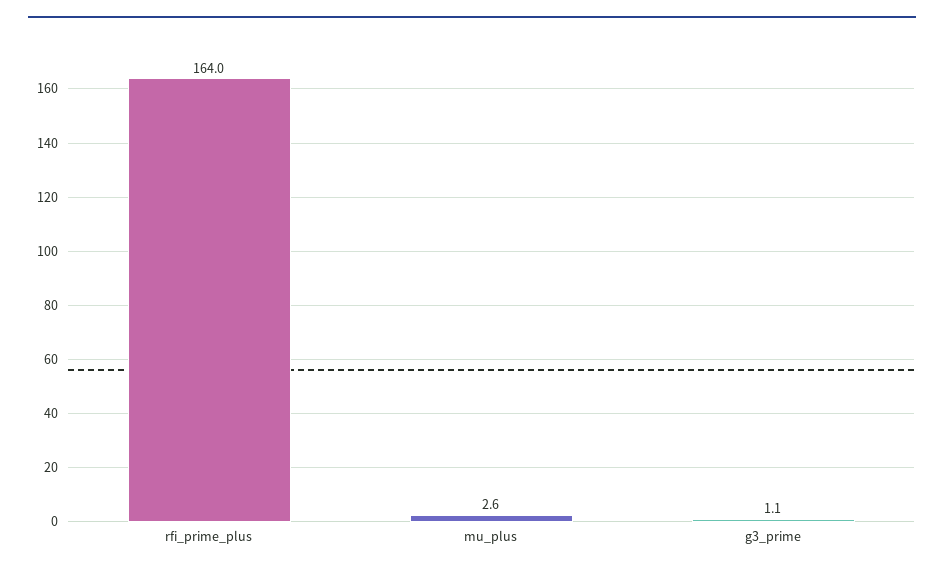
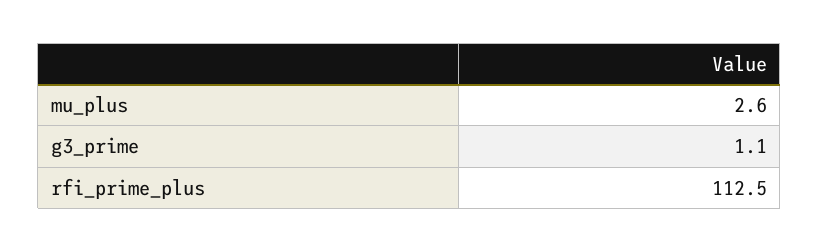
rfi_prime_plus: 164 -> 112.5

